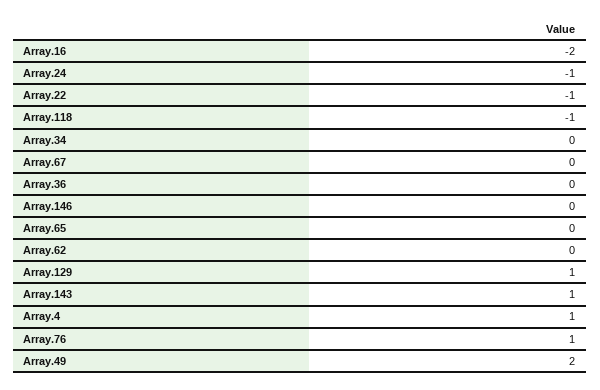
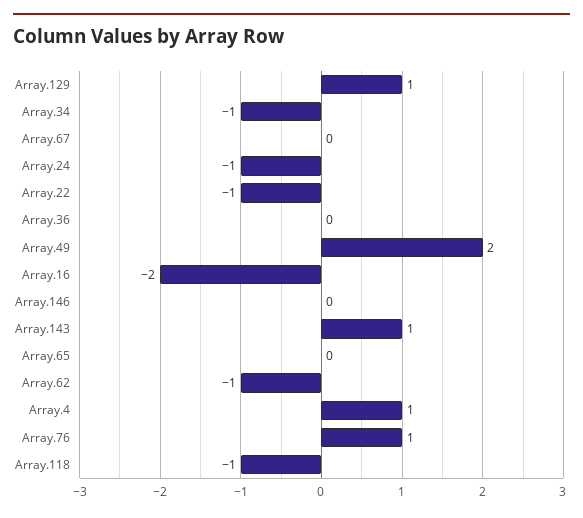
Array.34: 0 -> -1
Array.62: 0 -> -1

